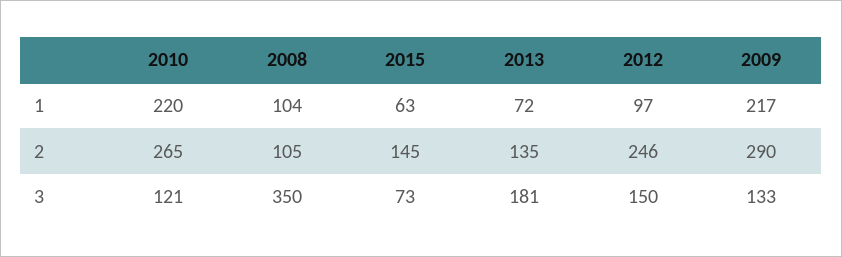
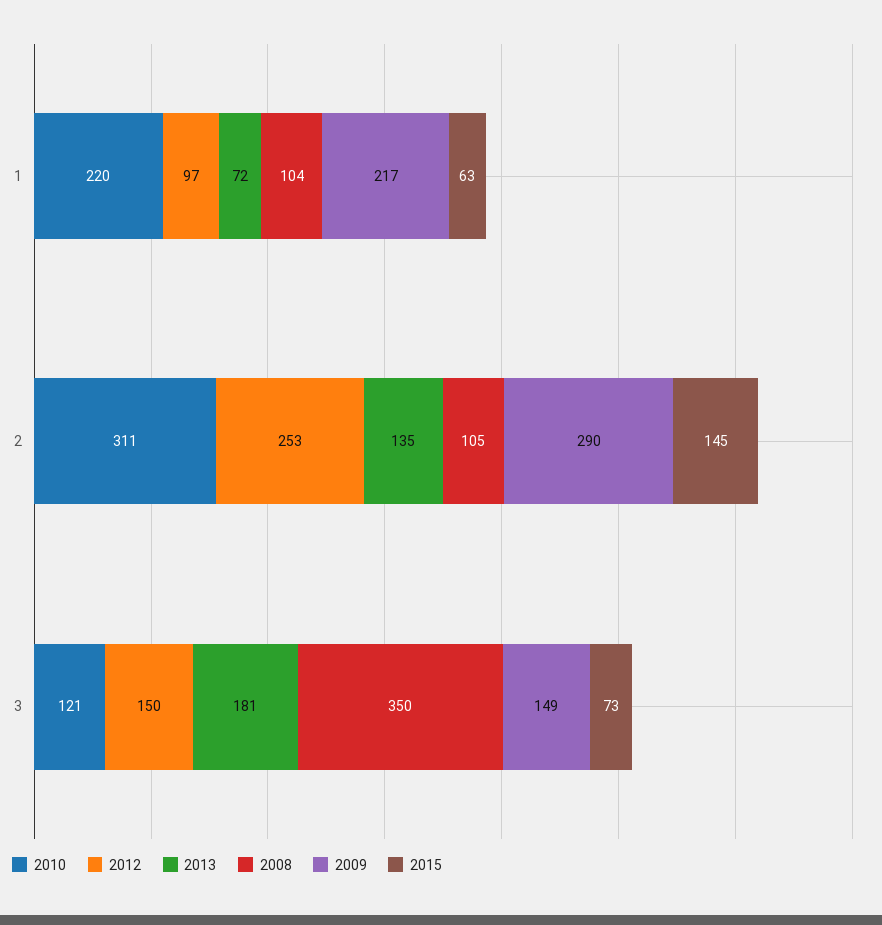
2010, 2: 265 -> 311
2012, 2: 246 -> 253
2009, 3: 133 -> 149

